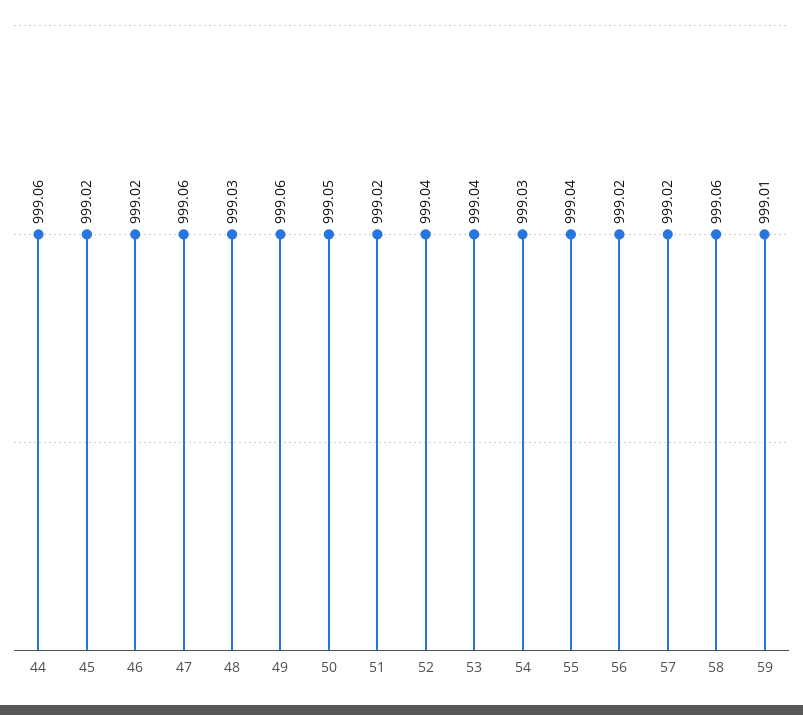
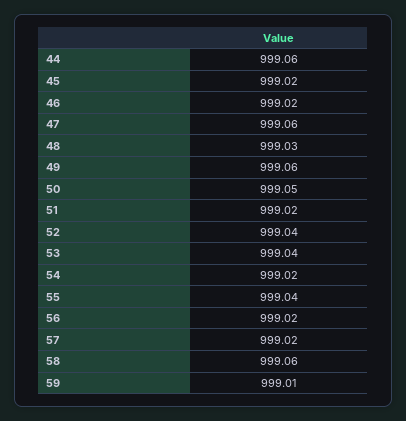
54: 999.03 -> 999.02

